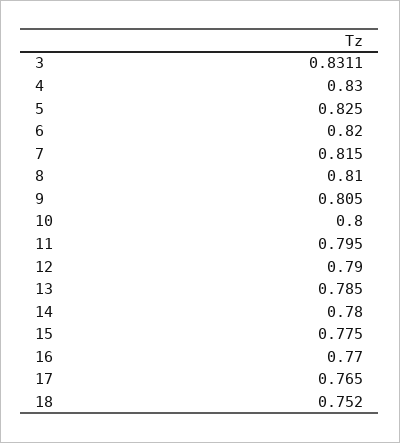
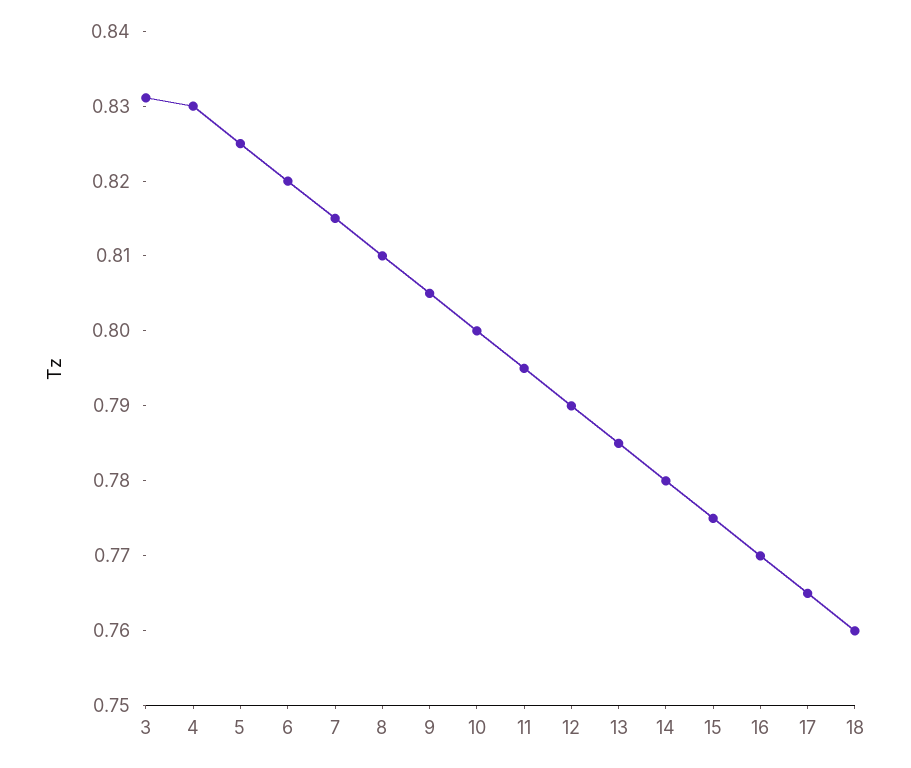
18: 0.752 -> 0.76

